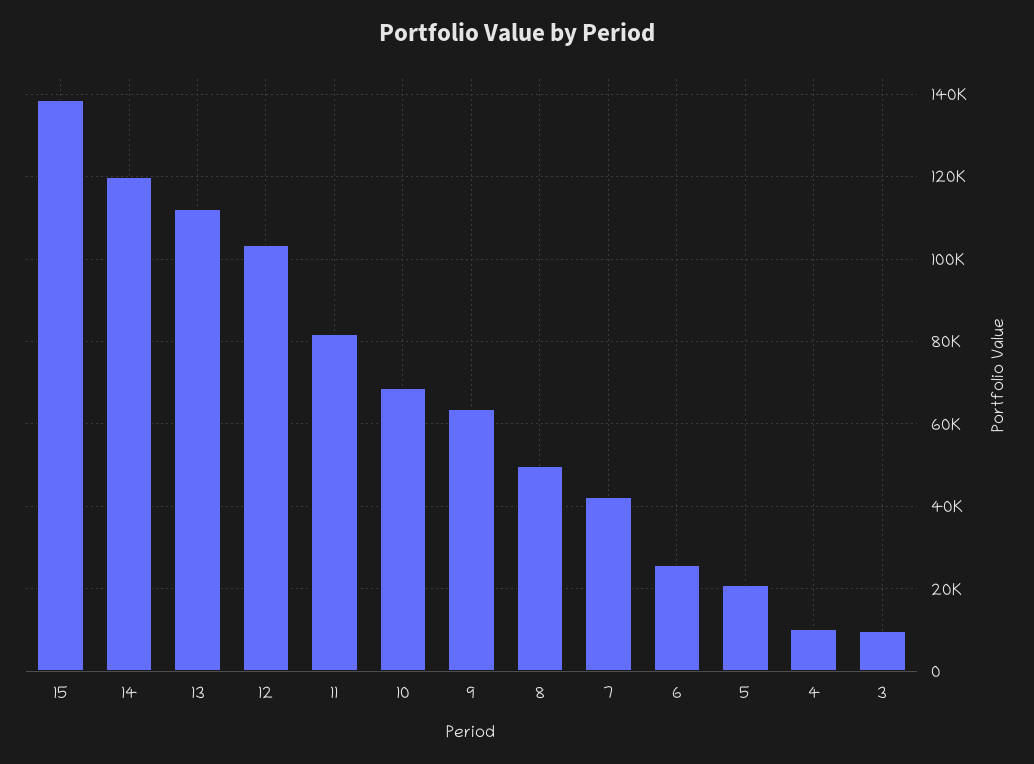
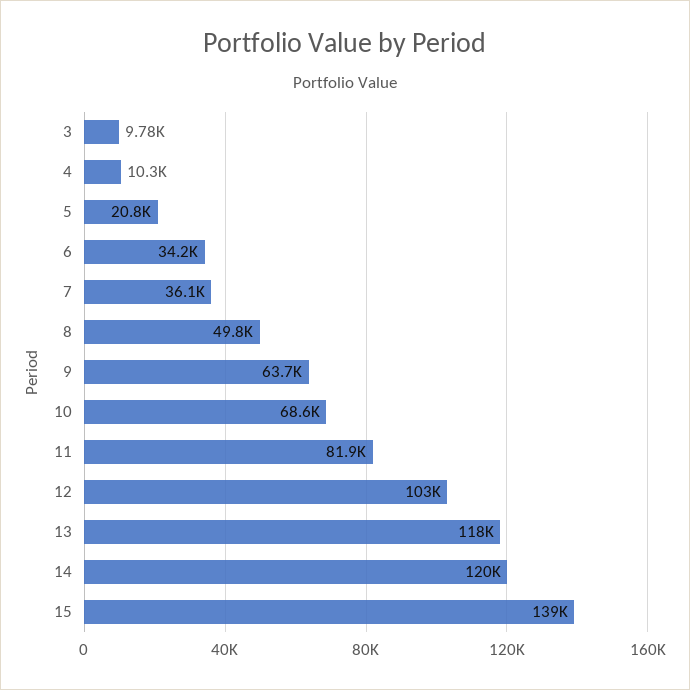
13: 112000 -> 118000
7: 42000 -> 36100
6: 26000 -> 34200

